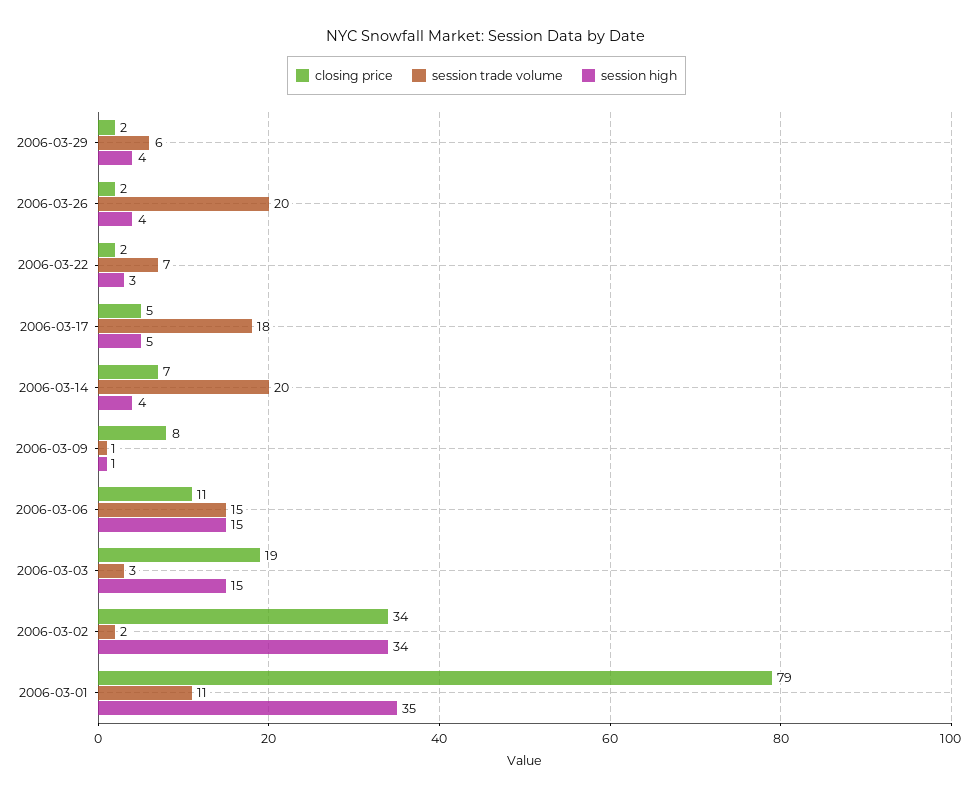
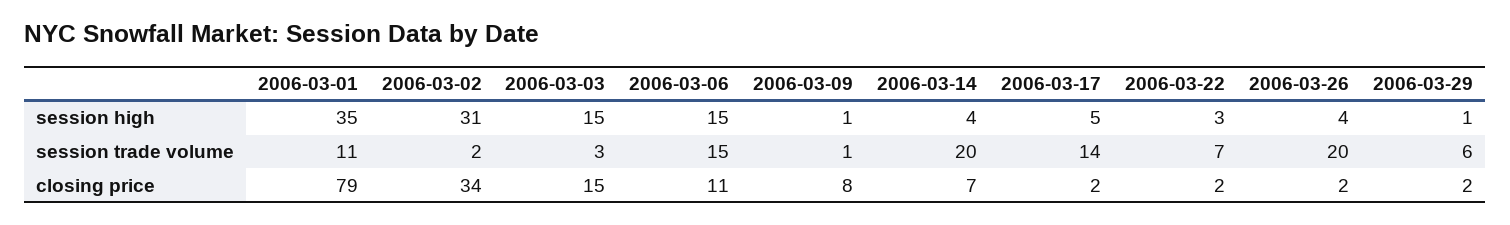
session high, 2006-03-29: 4 -> 1
closing price, 2006-03-17: 5 -> 2
session trade volume, 2006-03-17: 18 -> 14
closing price, 2006-03-03: 19 -> 15
session high, 2006-03-02: 34 -> 31

